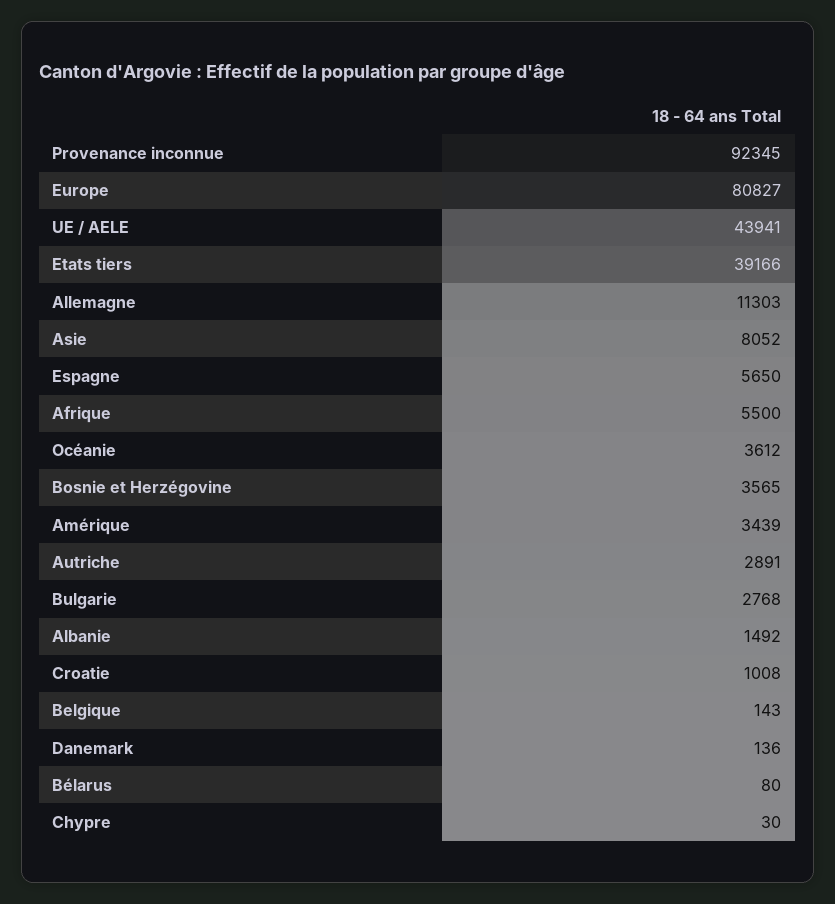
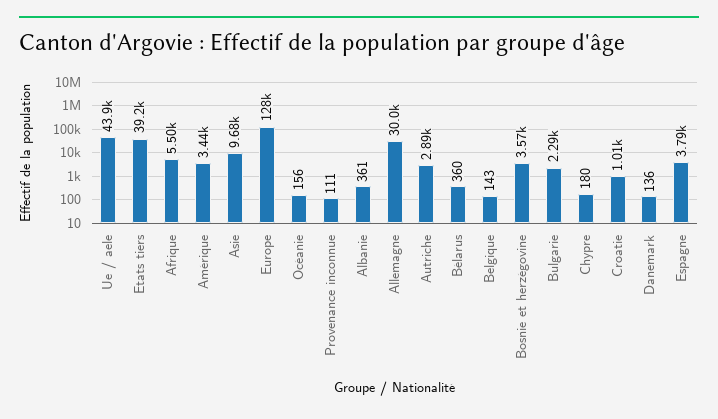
Provenance inconnue: 92345 -> 111
Europe: 80827 -> 128000
Allemagne: 11303 -> 30000
Asie: 8052 -> 9680
Espagne: 5650 -> 3790
Océanie: 3612 -> 156
Bulgarie: 2768 -> 2290
Albanie: 1492 -> 361
Bélarus: 80 -> 360
Chypre: 30 -> 180

